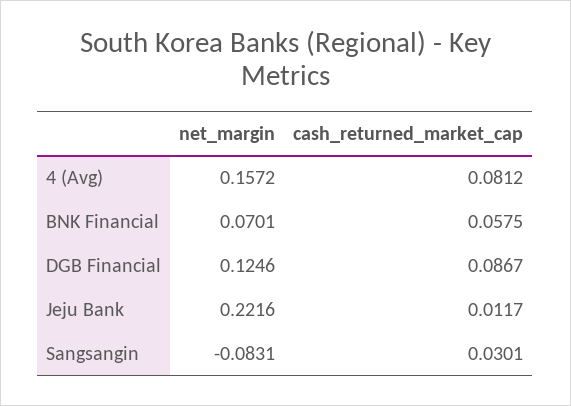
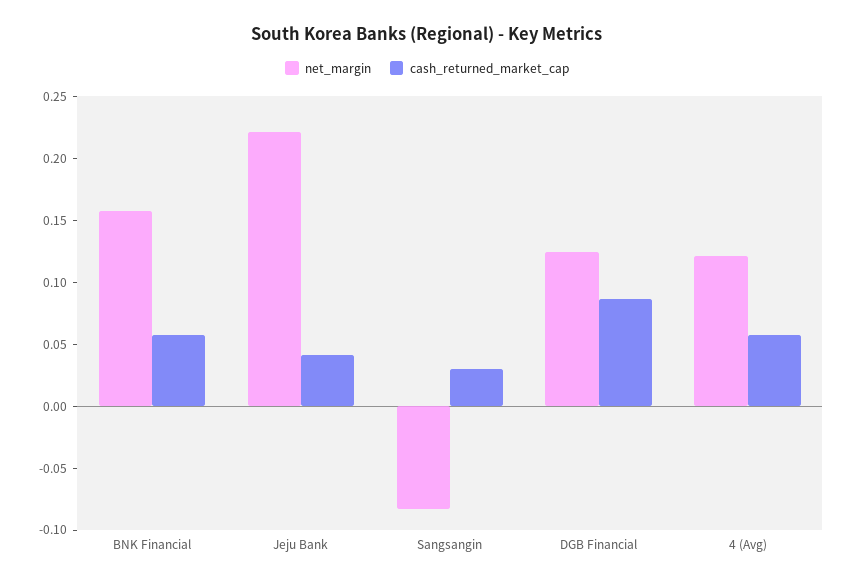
net_margin, 4 (Avg): 0.1572 -> 0.12
cash_returned_market_cap, 4 (Avg): 0.0812 -> 0.06
net_margin, BNK Financial: 0.0701 -> 0.16
cash_returned_market_cap, Jeju Bank: 0.0117 -> 0.04

